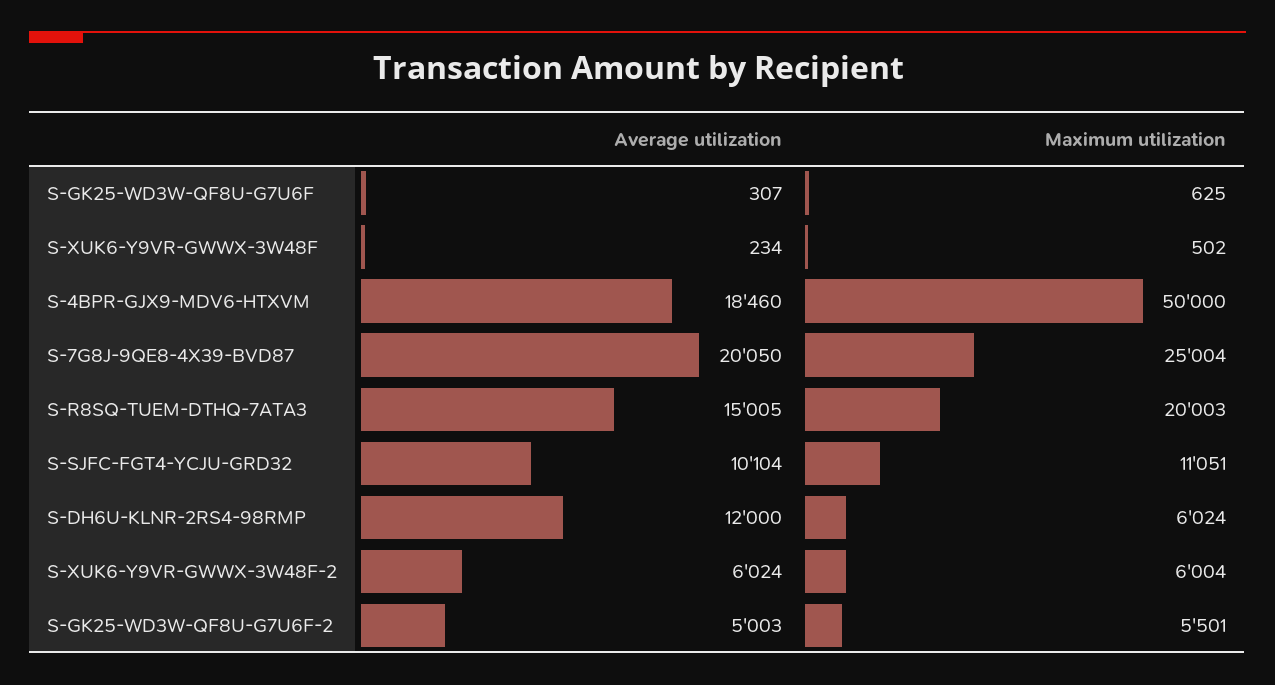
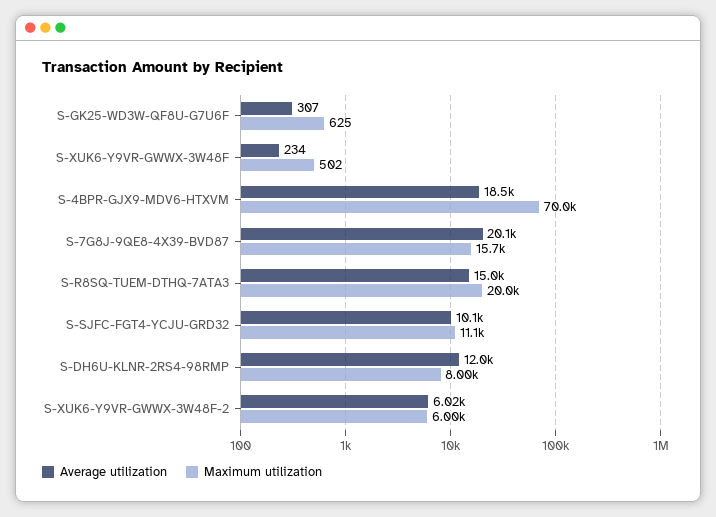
Maximum utilization, S-4BPR-GJX9-MDV6-HTXVM: 50000 -> 70000
Maximum utilization, S-7G8J-9QE8-4X39-BVD87: 25004 -> 15700
Maximum utilization, S-DH6U-KLNR-2RS4-98RMP: 6024 -> 8000
Average utilization, S-GK25-WD3W-QF8U-G7U6F-2: 5003 -> none
Maximum utilization, S-GK25-WD3W-QF8U-G7U6F-2: 5501 -> none

